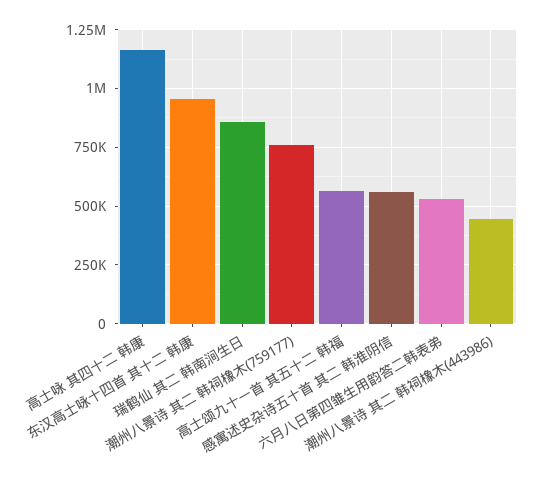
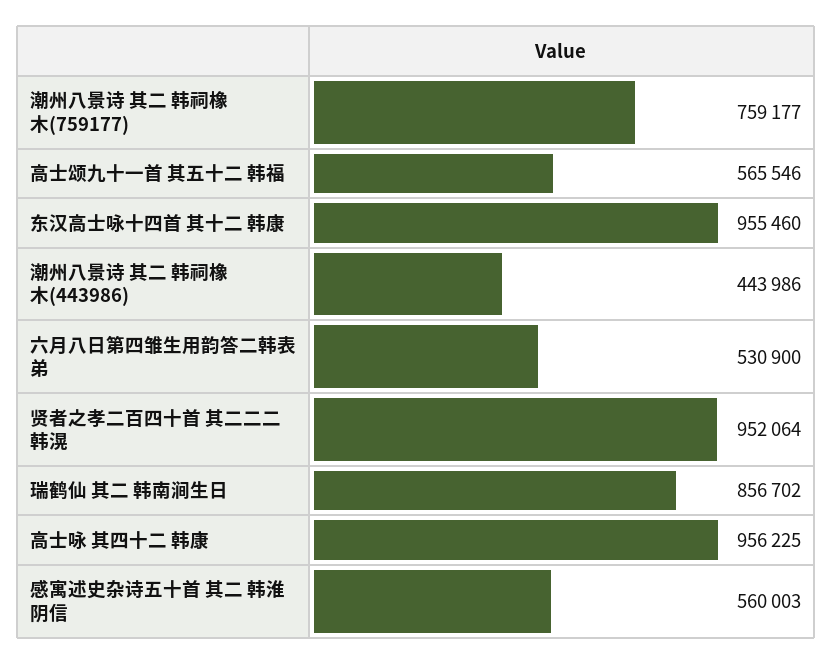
高士咏 其四十二 韩康: 1150000 -> 956225
贤者之孝二百四十首 其二二二 韩滉: none -> 952064

